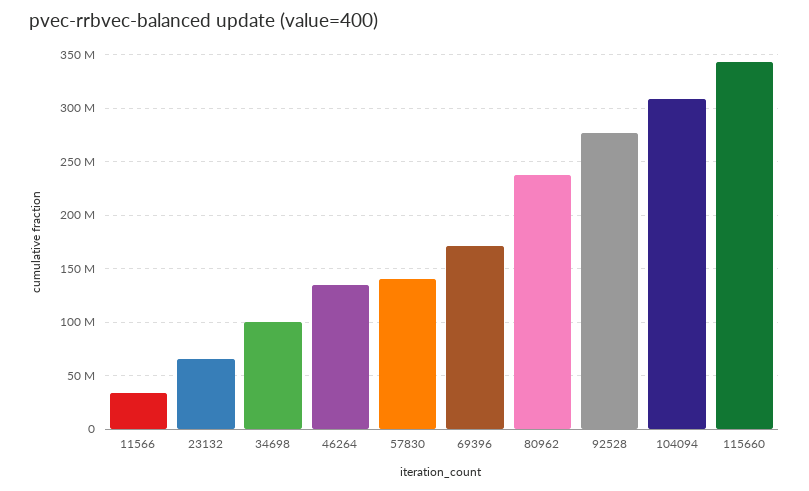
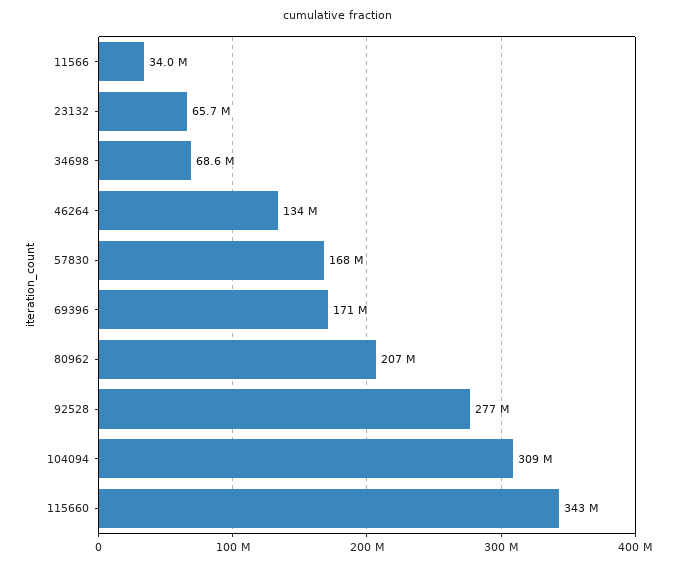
34698: 100000000 -> 68600000
57830: 140000000 -> 168000000
80962: 240000000 -> 207000000

